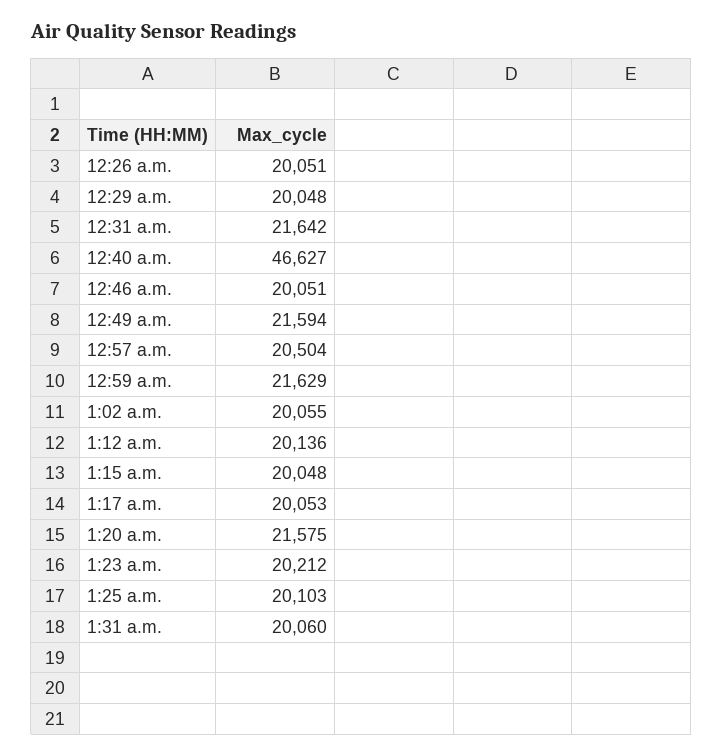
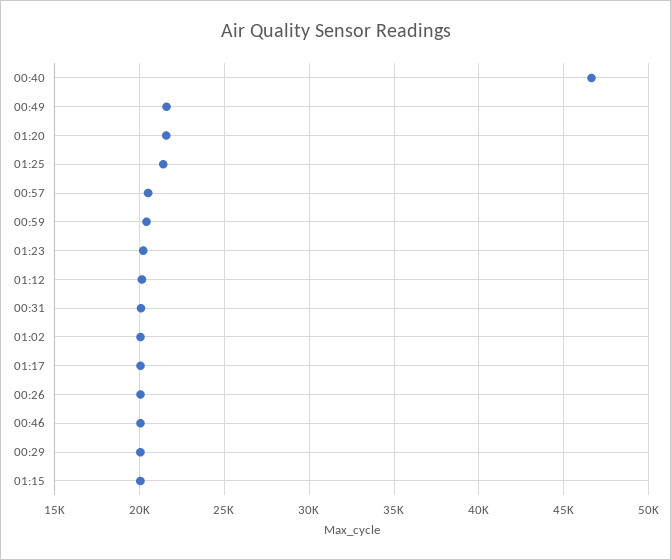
12:31 a.m.: 21642 -> 20000
12:59 a.m.: 21629 -> 20500
1:25 a.m.: 20103 -> 21500
1:31 a.m.: 20060 -> none

